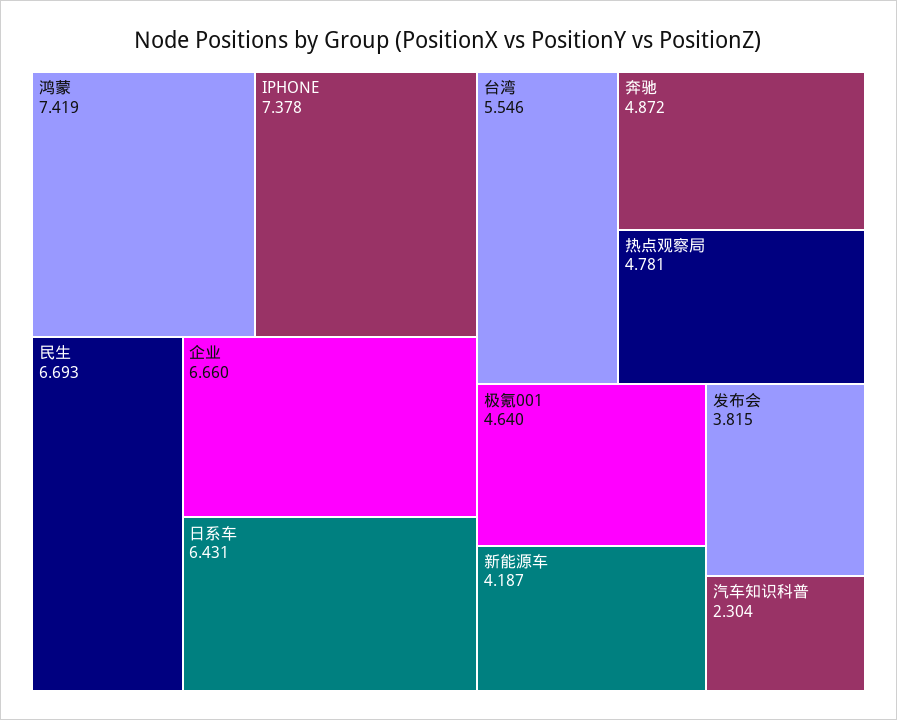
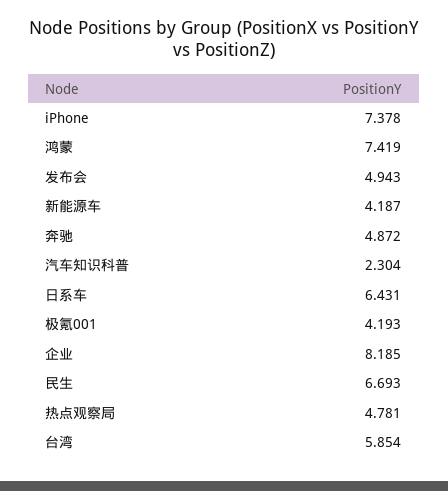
企业: 6.66 -> 8.185
台湾: 5.546 -> 5.854
极氪001: 4.64 -> 4.193
发布会: 3.815 -> 4.943

